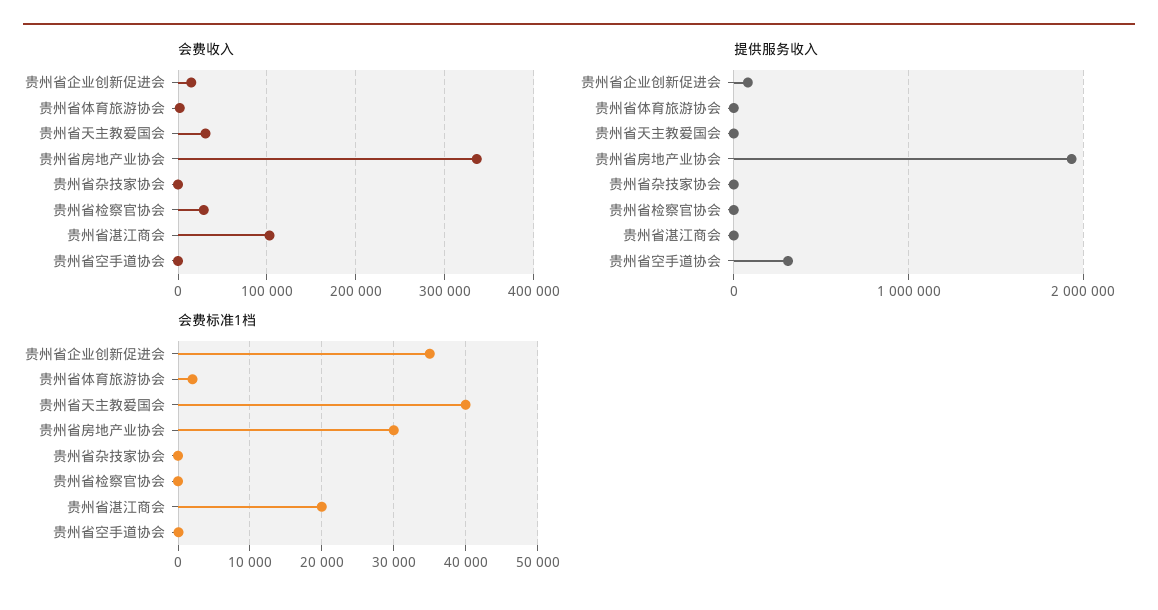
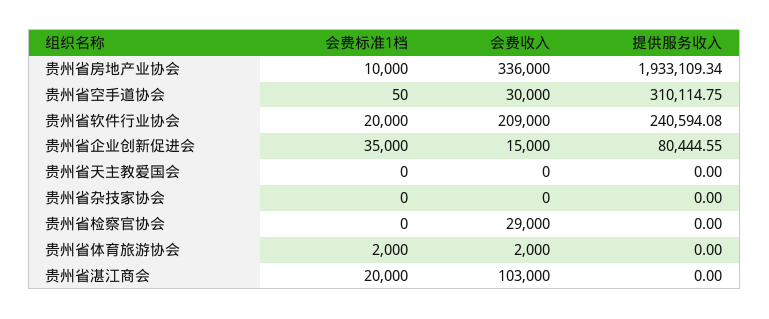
会费收入, 贵州省天主教爱国会: 30000 -> 0
会费收入, 贵州省空手道协会: 0 -> 30000
会费标准1档, 贵州省天主教爱国会: 40000 -> 0
会费标准1档, 贵州省房地产业协会: 30000 -> 10000
会费标准1档, 贵州省软件行业协会: none -> 20000
会费收入, 贵州省软件行业协会: none -> 209000
提供服务收入, 贵州省软件行业协会: none -> 240594.08

